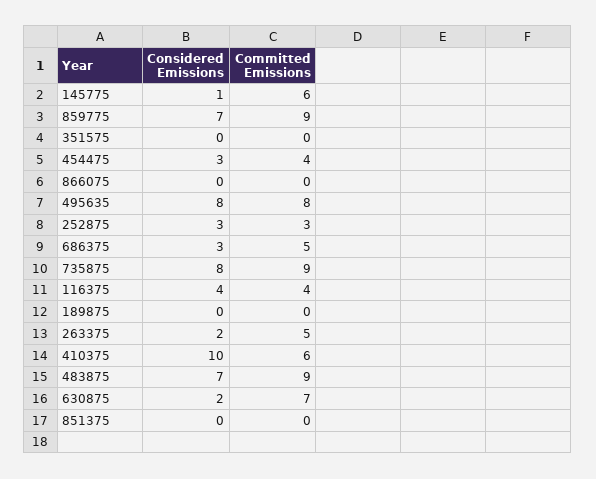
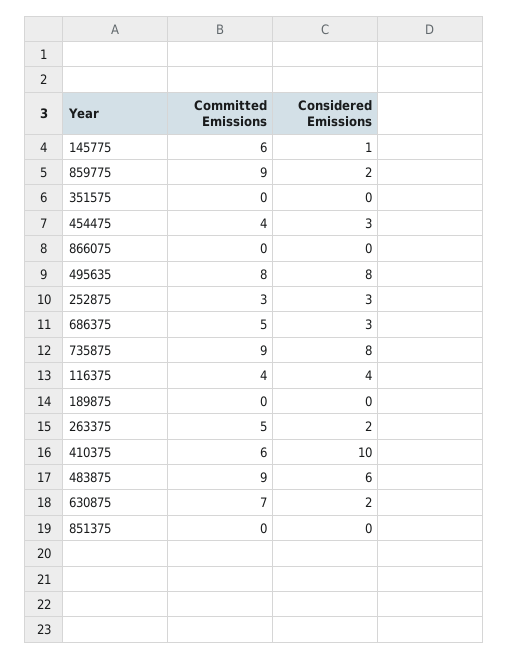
Considered Emissions, 859775: 7 -> 2
Considered Emissions, 483875: 7 -> 6

